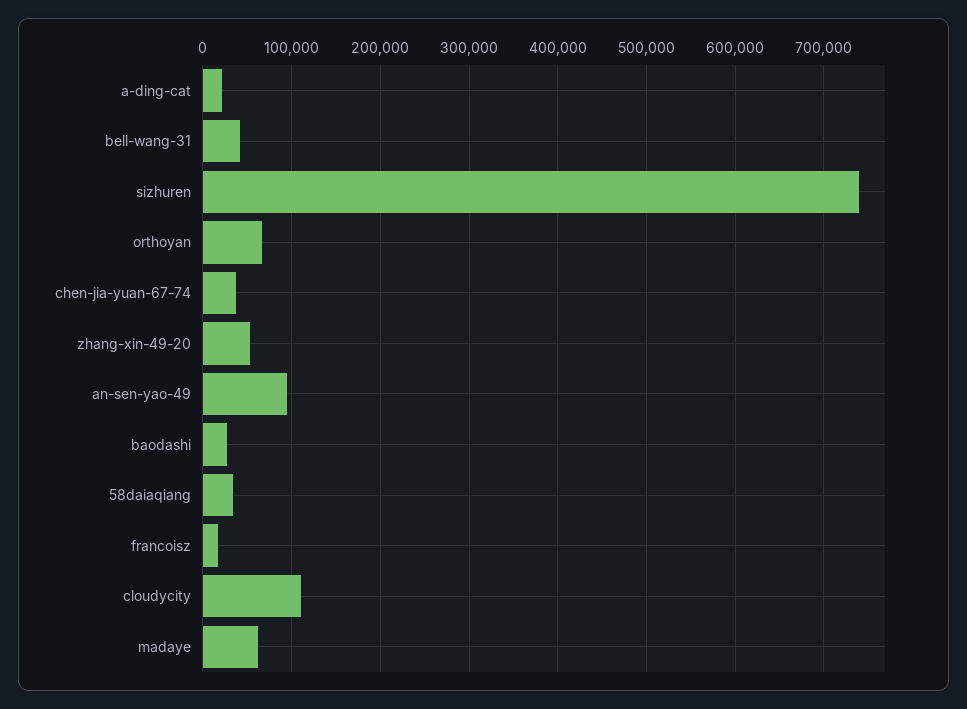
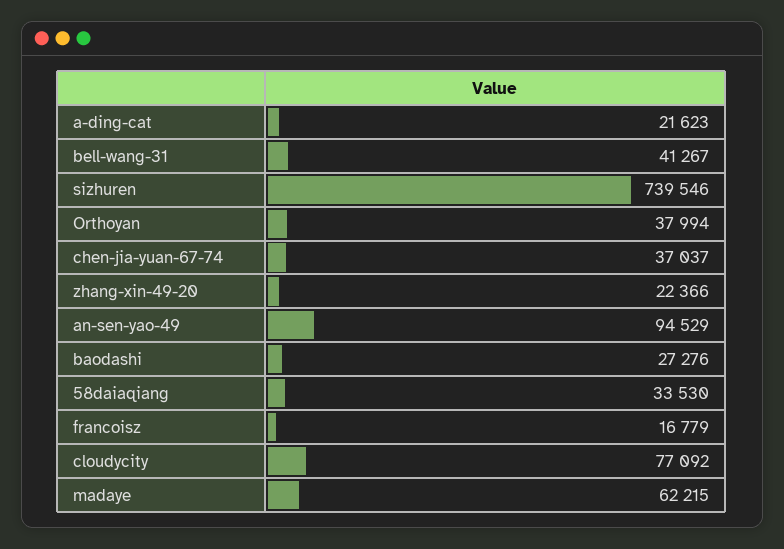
orthoyan: 70000 -> 37994
zhang-xin-49-20: 50000 -> 22366
cloudycity: 110000 -> 77092

